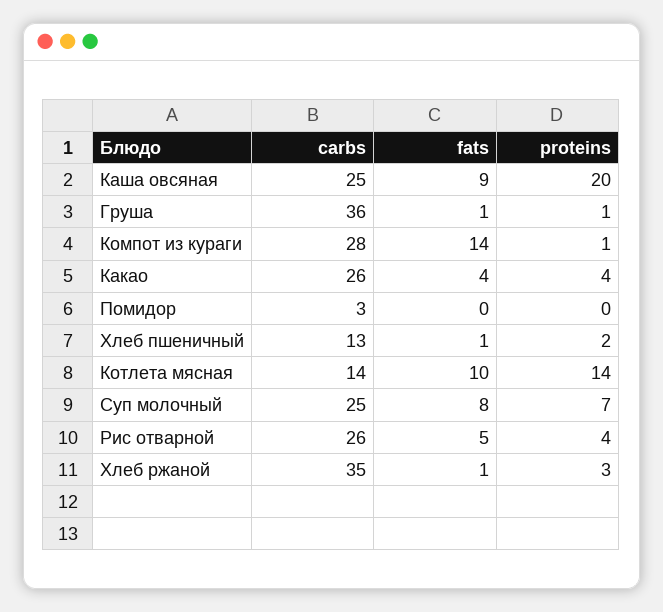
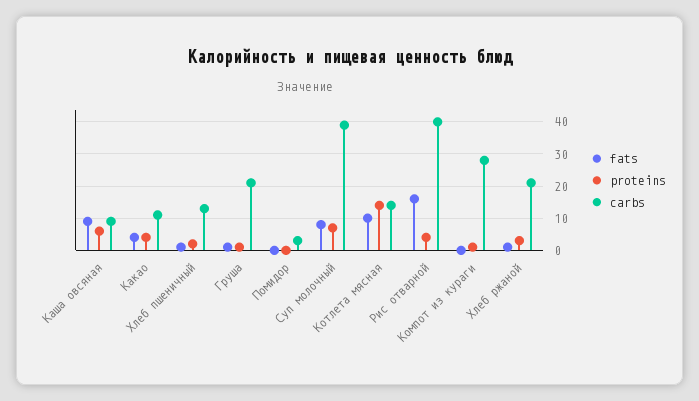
carbs, Каша овсяная: 25 -> 10
proteins, Каша овсяная: 20 -> 5
carbs, Груша: 36 -> 20
fats, Компот из кураги: 14 -> 0
carbs, Какао: 26 -> 10
carbs, Суп молочный: 25 -> 40
carbs, Рис отварной: 26 -> 40
fats, Рис отварной: 5 -> 15
carbs, Хлеб ржаной: 35 -> 20

